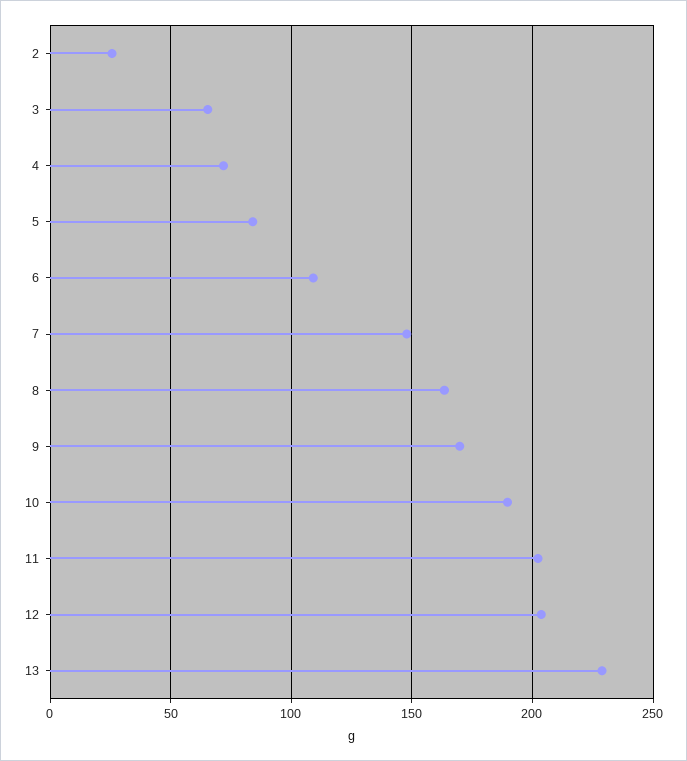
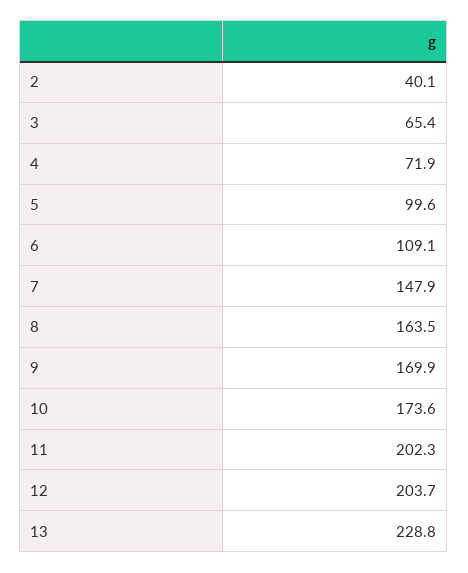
2: 25 -> 40.1
5: 85 -> 99.6
10: 190 -> 173.6

